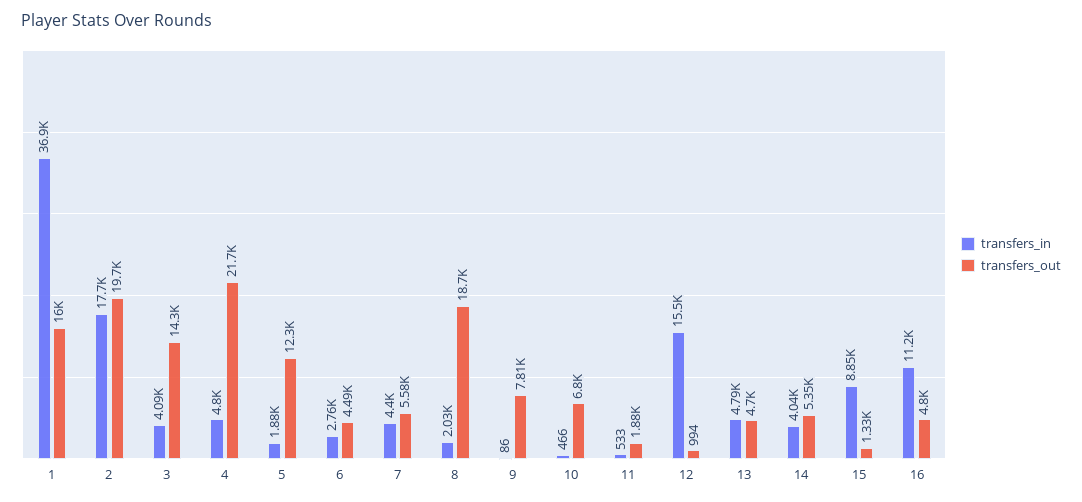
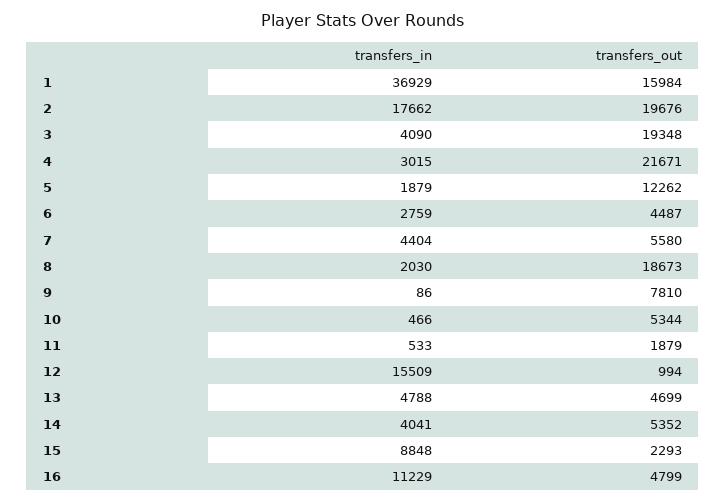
transfers_out, 3: 14300 -> 19348
transfers_in, 4: 4800 -> 3015
transfers_out, 10: 6800 -> 5344
transfers_out, 15: 1330 -> 2293

